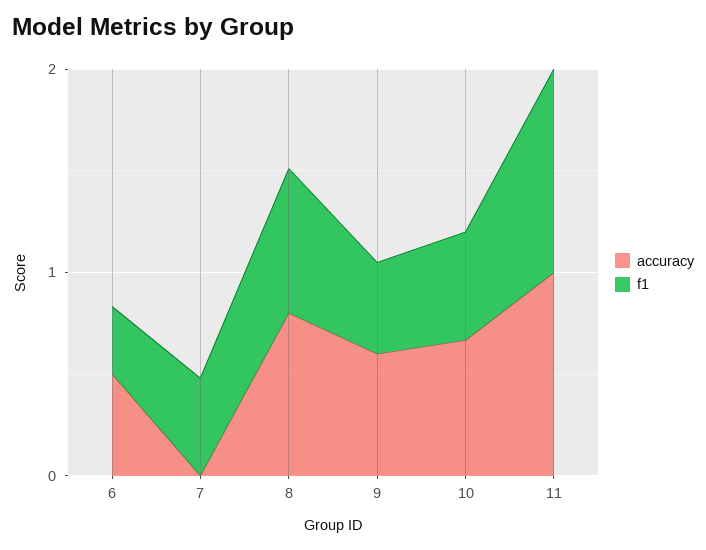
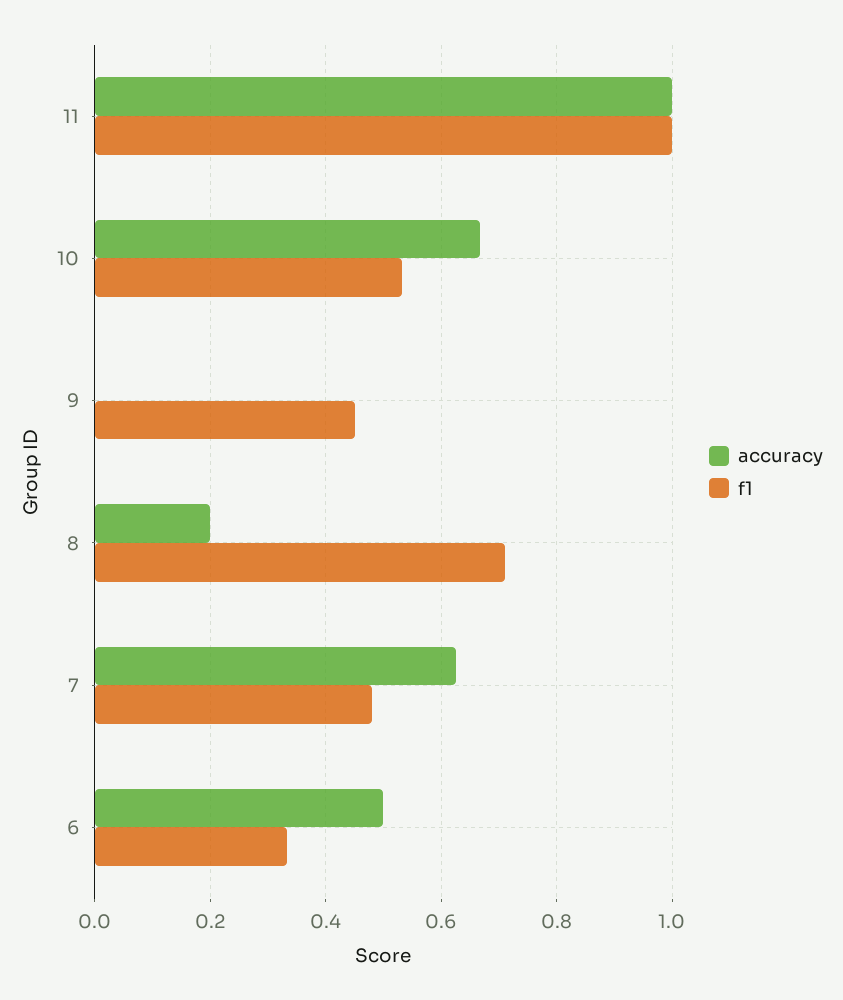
accuracy, 7: 0 -> 0.62
accuracy, 8: 0.8 -> 0.2
accuracy, 9: 0.6 -> 0

